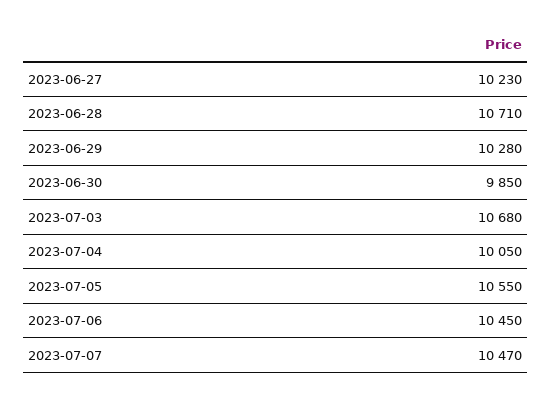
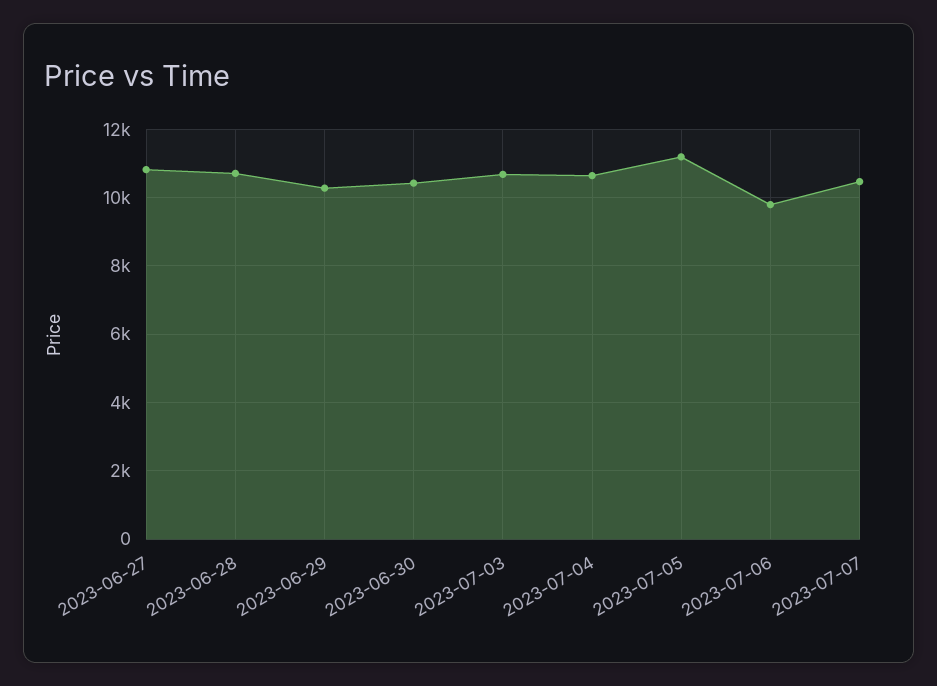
2023-06-27: 10230 -> 10800
2023-06-30: 9850 -> 10400
2023-07-04: 10050 -> 10600
2023-07-05: 10550 -> 11200
2023-07-06: 10450 -> 9800

